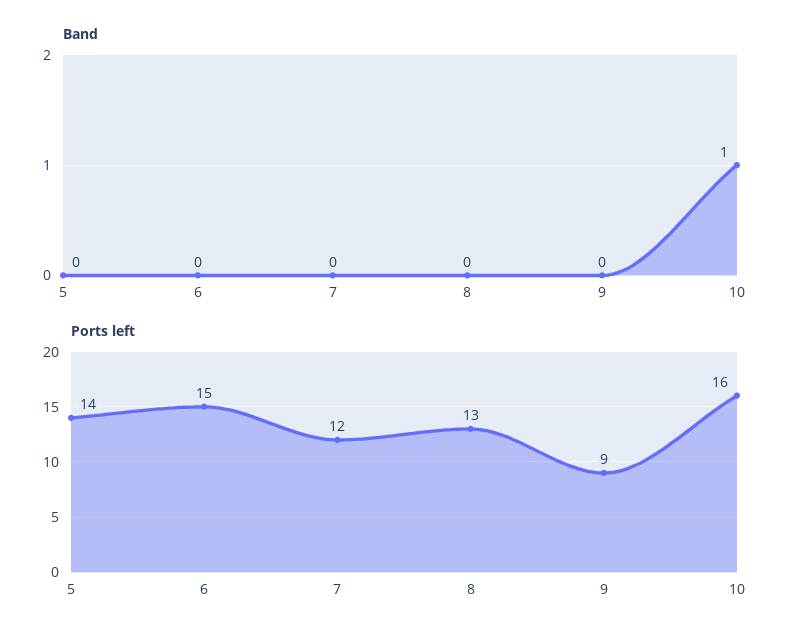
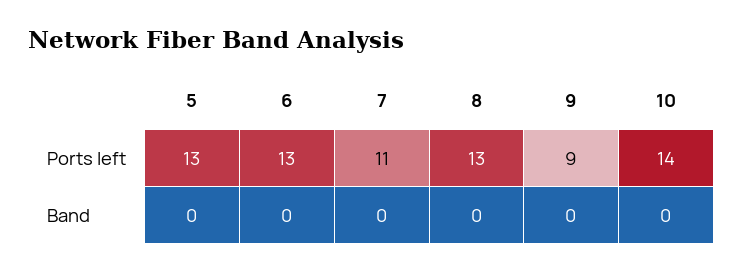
Band, 10: 1 -> 0
Ports left, 5: 14 -> 13
Ports left, 6: 15 -> 13
Ports left, 7: 12 -> 11
Ports left, 10: 16 -> 14

